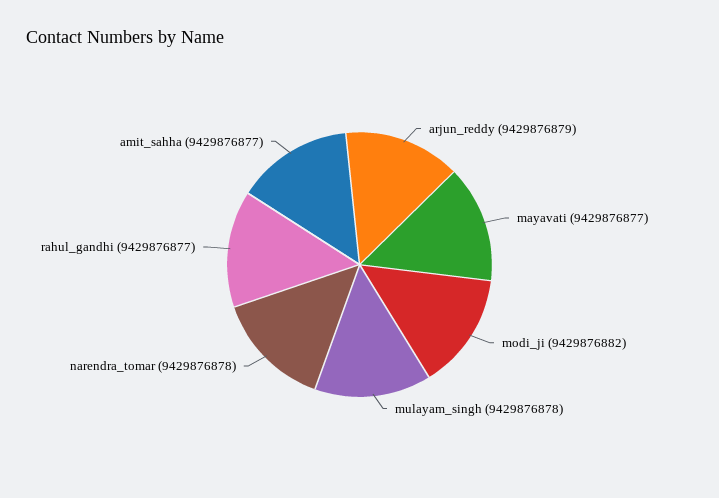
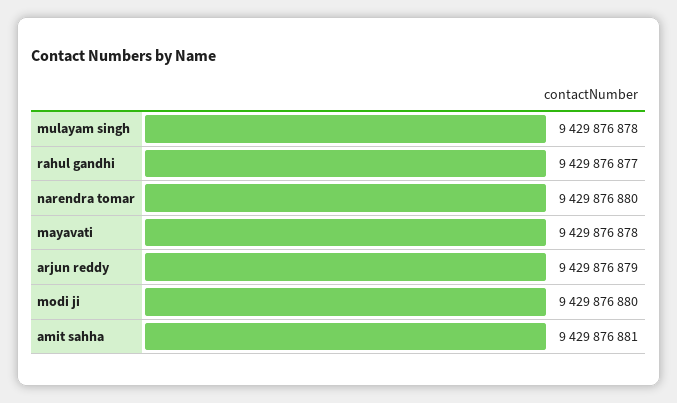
mayavati: 9429876877 -> 9429876878
modi_ji: 9429876882 -> 9429876880
narendra_tomar: 9429876878 -> 9429876880
amit_sahha: 9429876877 -> 9429876881

